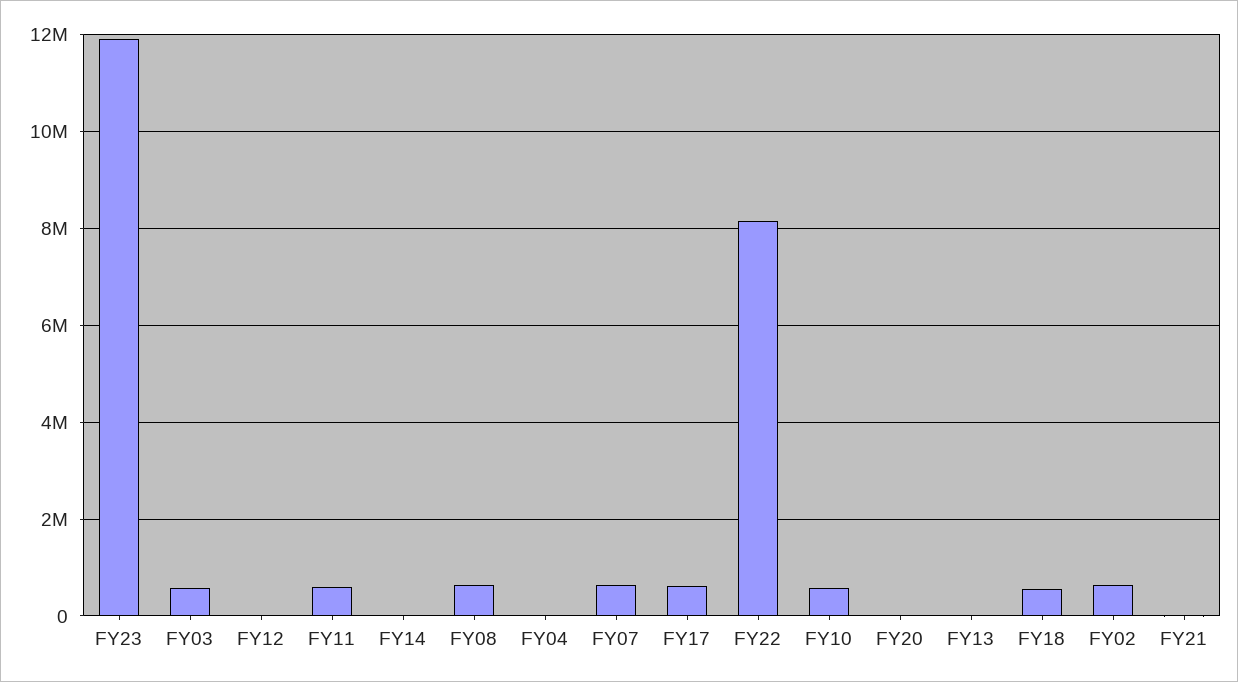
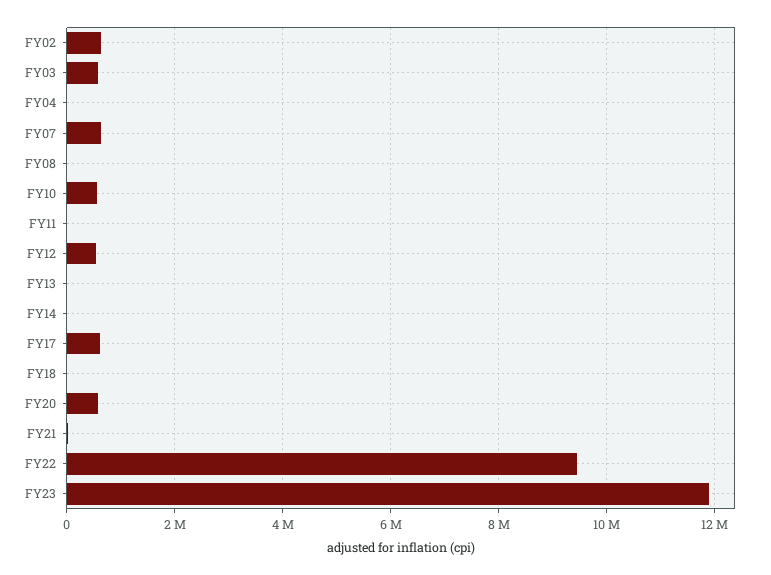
FY12: 0 -> 600000
FY11: 600000 -> 0
FY08: 600000 -> 0
FY22: 8200000 -> 9400000
FY20: 0 -> 600000
FY18: 600000 -> 0

